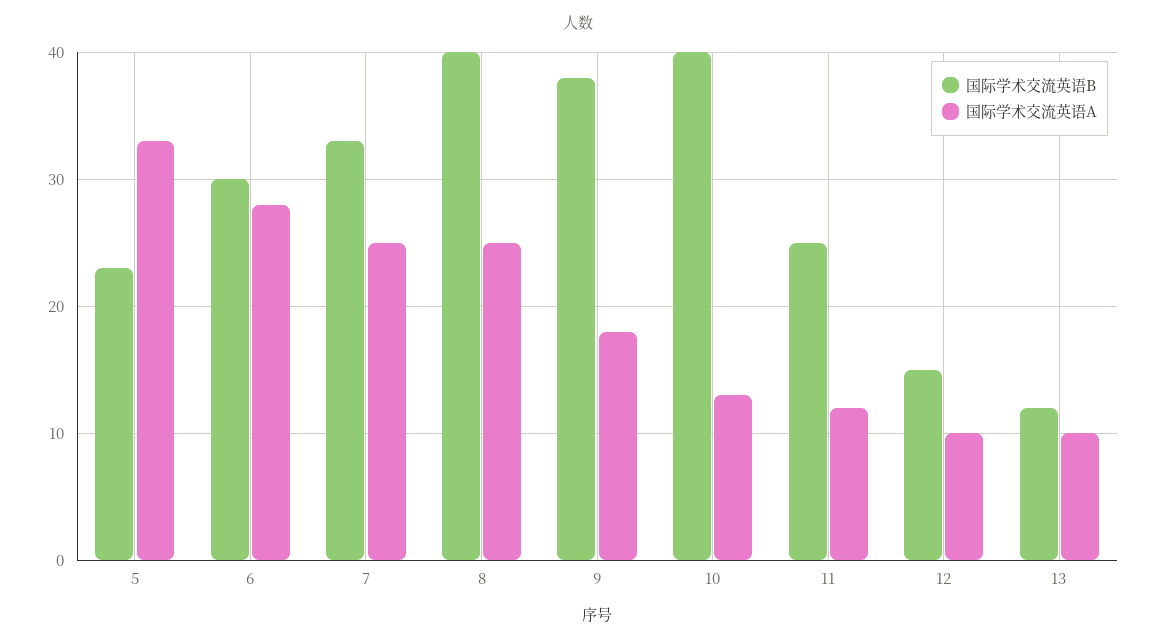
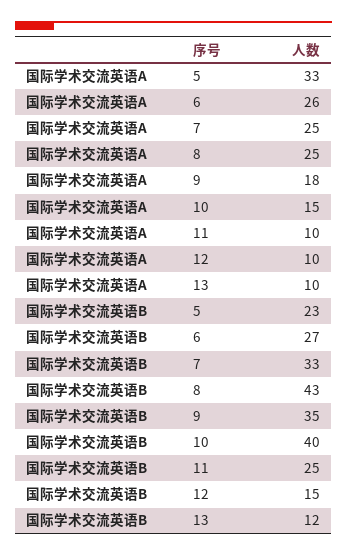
国际学术交流英语B, 6: 30 -> 27
国际学术交流英语A, 6: 28 -> 26
国际学术交流英语B, 8: 40 -> 43
国际学术交流英语B, 9: 38 -> 35
国际学术交流英语A, 10: 13 -> 15
国际学术交流英语A, 11: 12 -> 10

